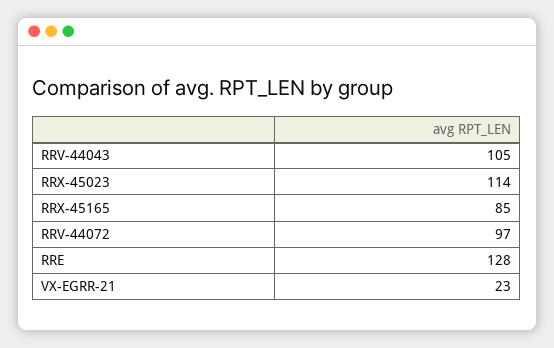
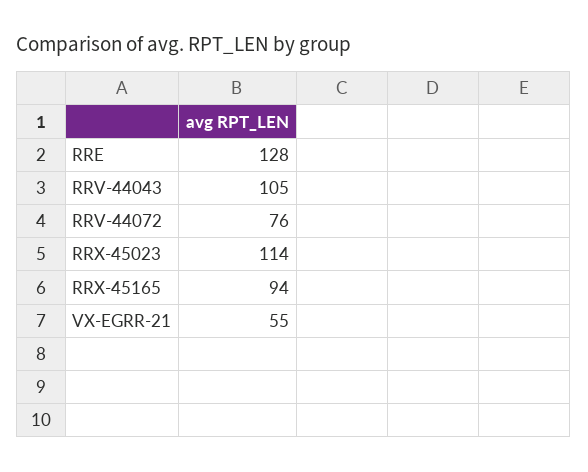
RRX-45165: 85 -> 94
RRV-44072: 97 -> 76
VX-EGRR-21: 23 -> 55

